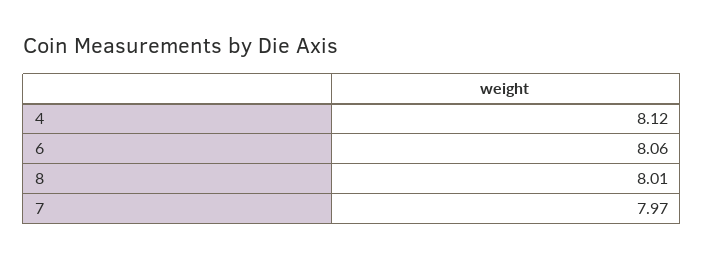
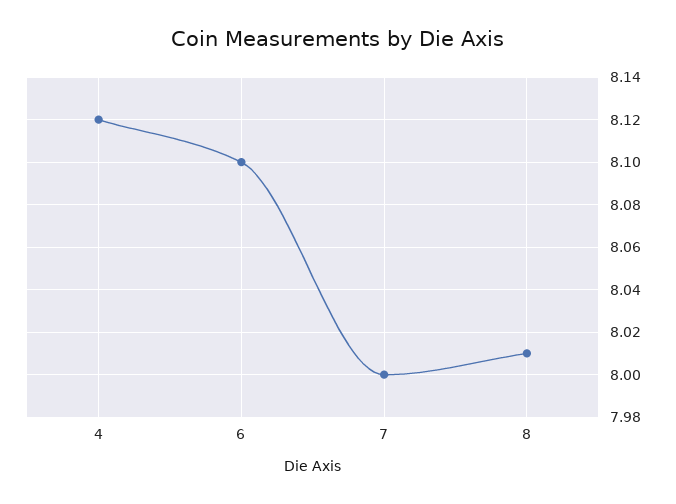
6: 8.06 -> 8.1
7: 7.97 -> 8

